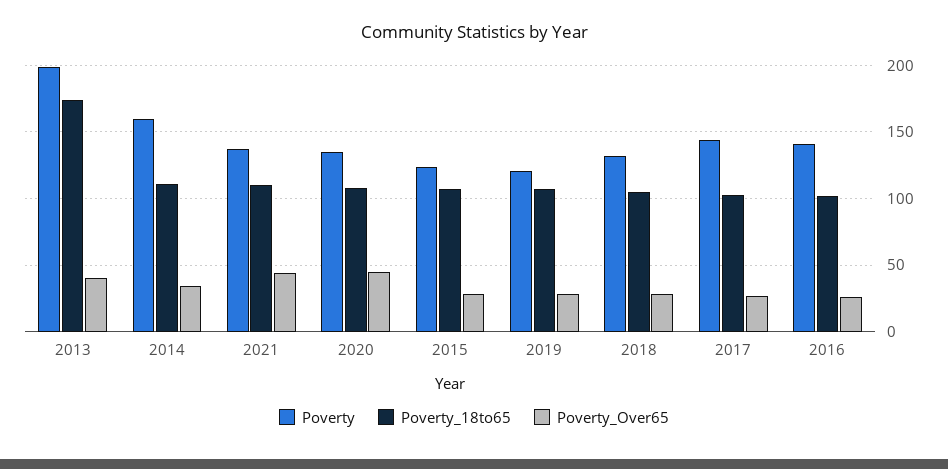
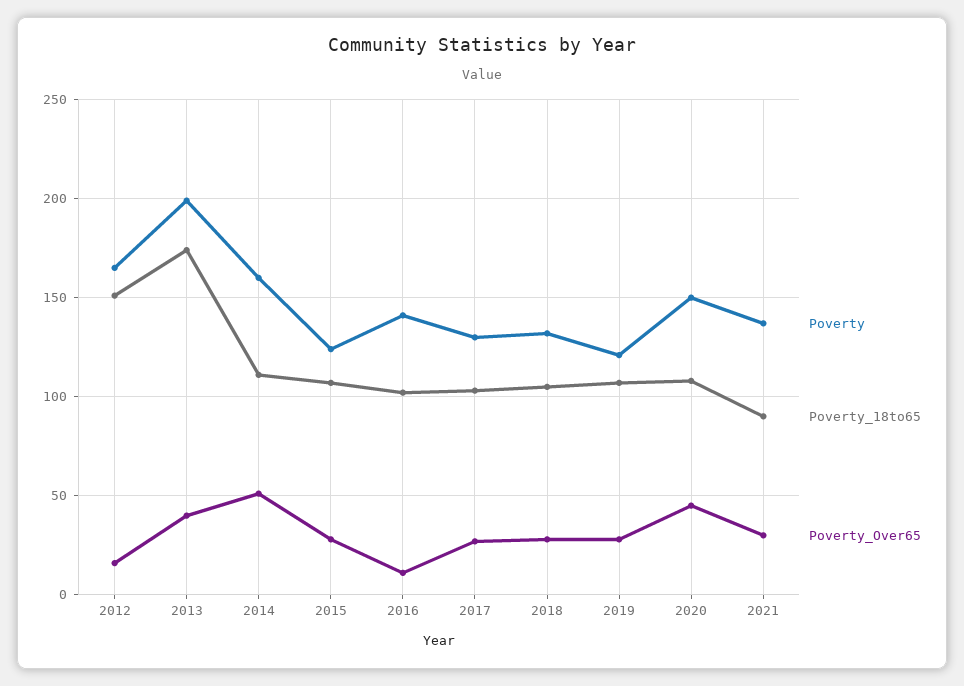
Poverty_Over65, 2014: 35 -> 50
Poverty_18to65, 2021: 110 -> 90
Poverty_Over65, 2021: 45 -> 30
Poverty, 2020: 135 -> 150
Poverty, 2017: 145 -> 130
Poverty_Over65, 2016: 25 -> 10
Poverty, 2012: none -> 165
Poverty_18to65, 2012: none -> 150
Poverty_Over65, 2012: none -> 15

